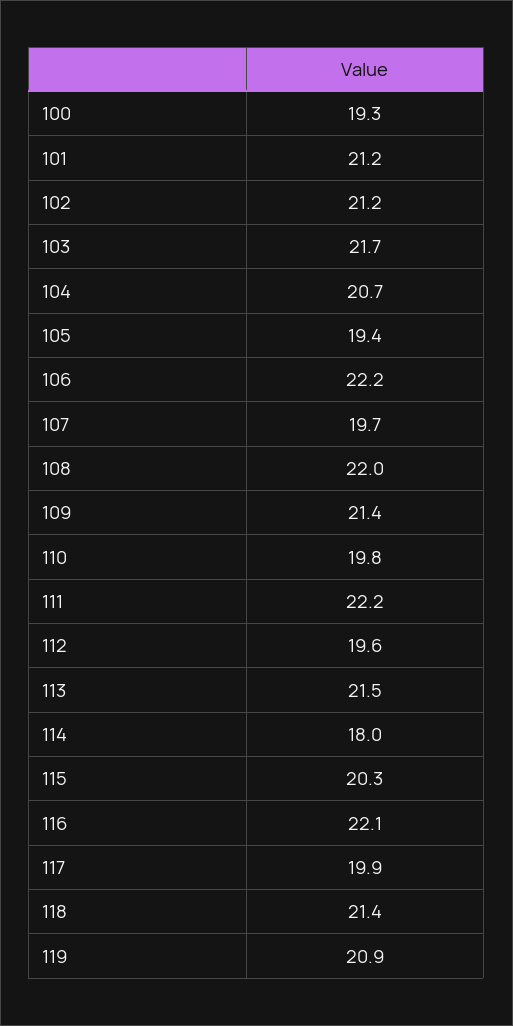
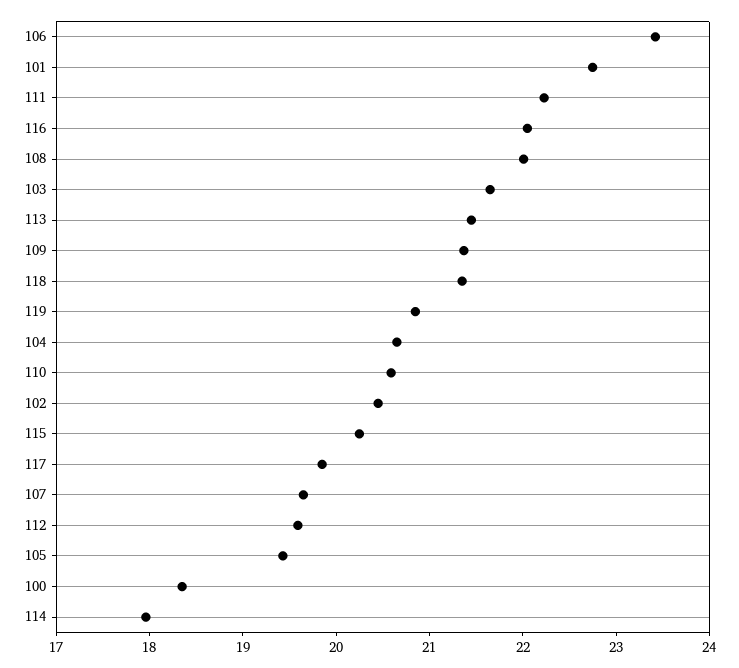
100: 19.3 -> 18.4
101: 21.2 -> 22.8
102: 21.2 -> 20.4
106: 22.2 -> 23.4
110: 19.8 -> 20.6

